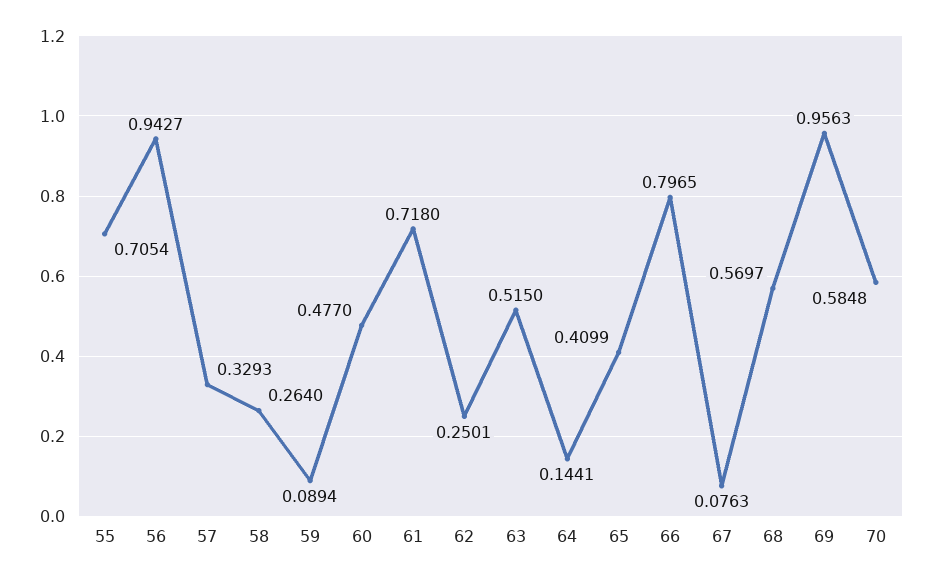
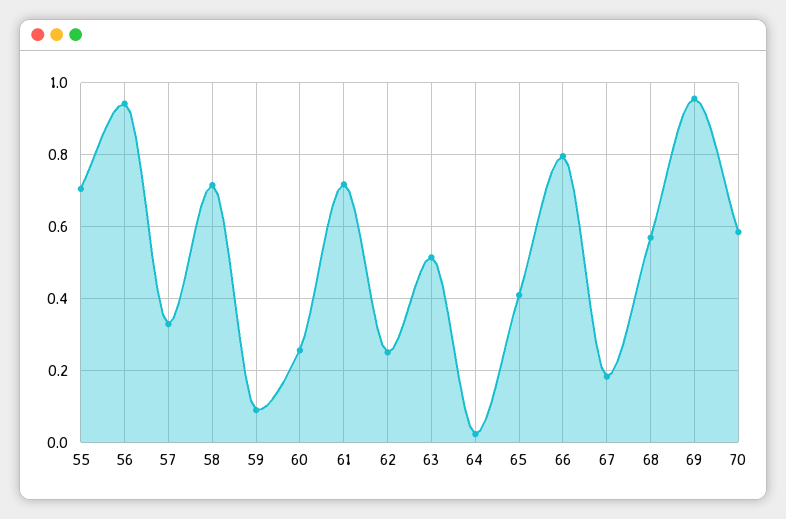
58: 0.264 -> 0.72
60: 0.477 -> 0.26
64: 0.1441 -> 0.02
67: 0.0763 -> 0.18

